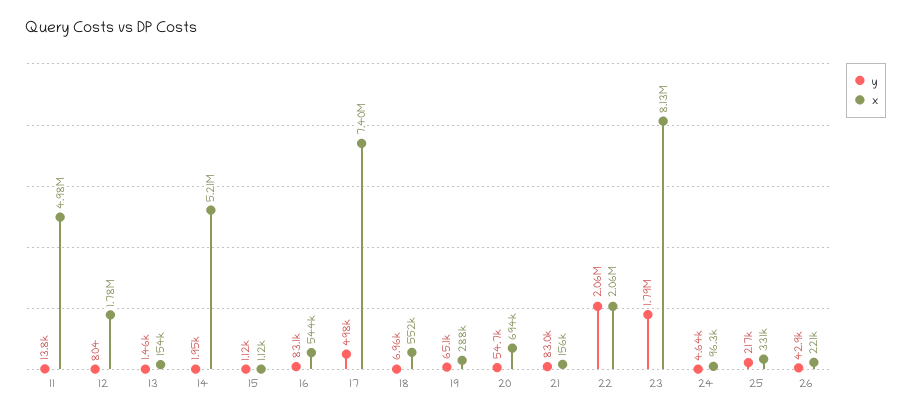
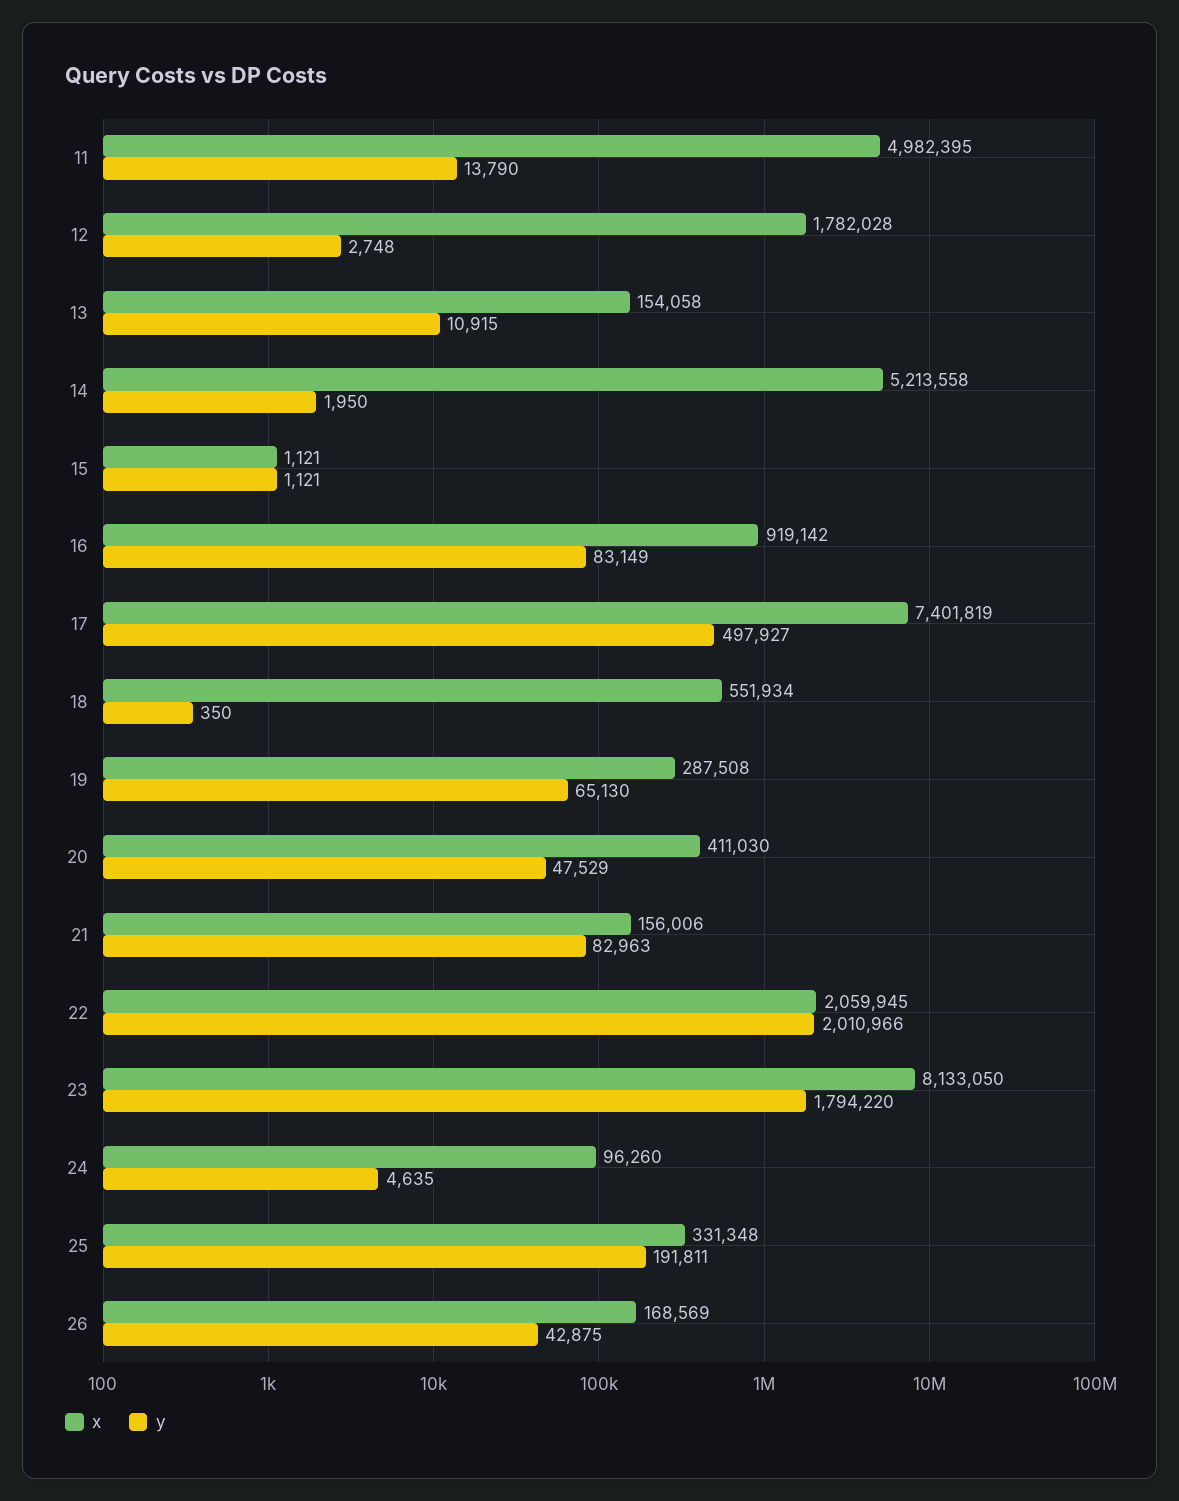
y, 12: 804 -> 2748
y, 13: 1460 -> 10915
x, 16: 544000 -> 919142
y, 18: 6960 -> 350
y, 20: 54700 -> 47529
x, 20: 694000 -> 411030
y, 22: 2060000 -> 2010966
y, 25: 217000 -> 191811
x, 26: 221000 -> 168569

